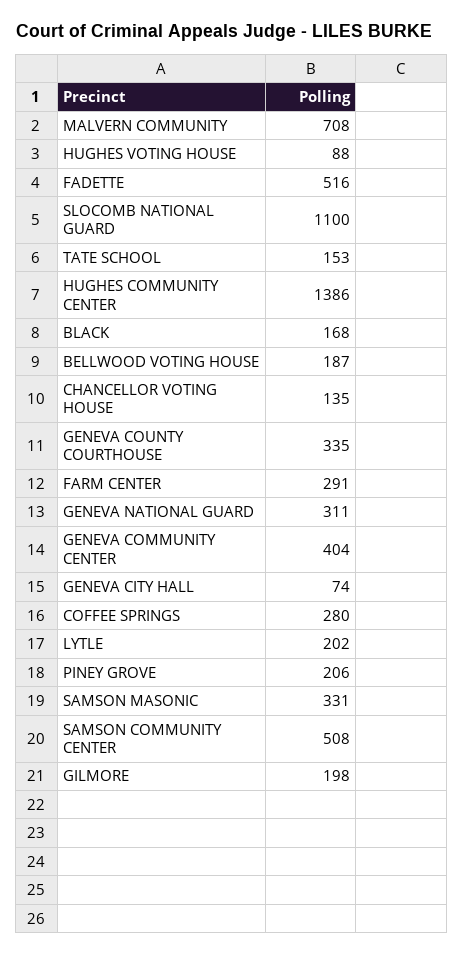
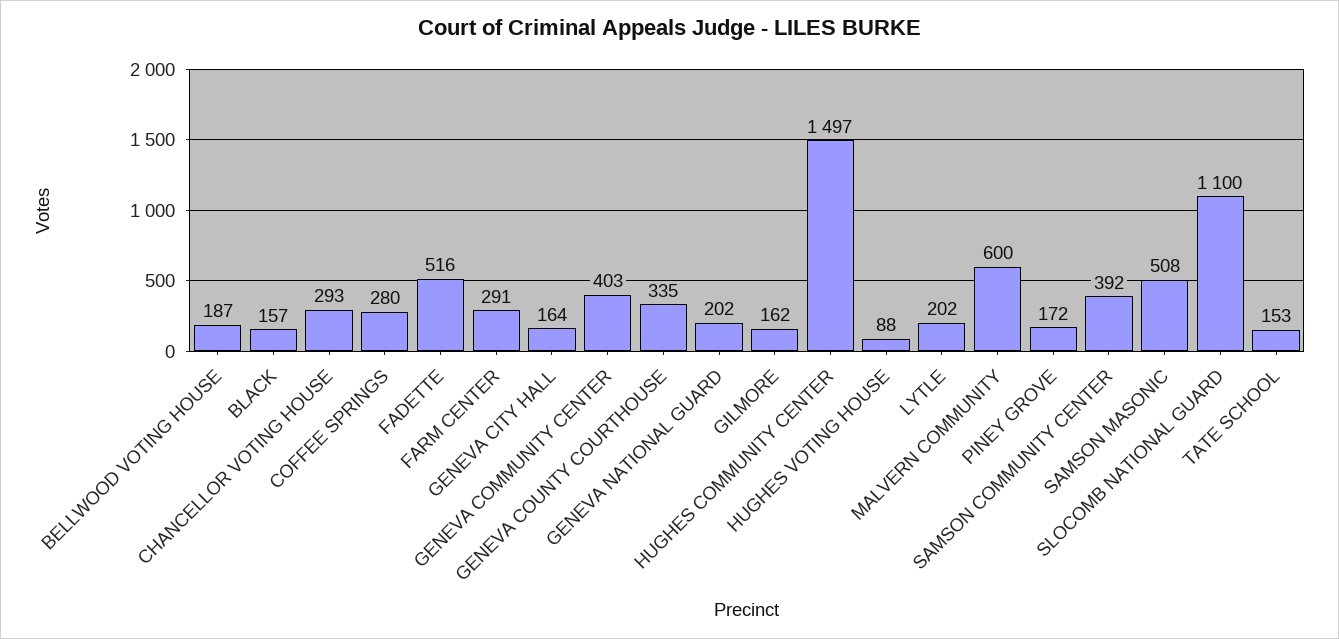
MALVERN COMMUNITY: 708 -> 600
HUGHES COMMUNITY CENTER: 1386 -> 1497
BLACK: 168 -> 157
CHANCELLOR VOTING HOUSE: 135 -> 293
GENEVA NATIONAL GUARD: 311 -> 202
GENEVA COMMUNITY CENTER: 404 -> 403
GENEVA CITY HALL: 74 -> 164
PINEY GROVE: 206 -> 172
SAMSON MASONIC: 331 -> 508
SAMSON COMMUNITY CENTER: 508 -> 392
GILMORE: 198 -> 162

